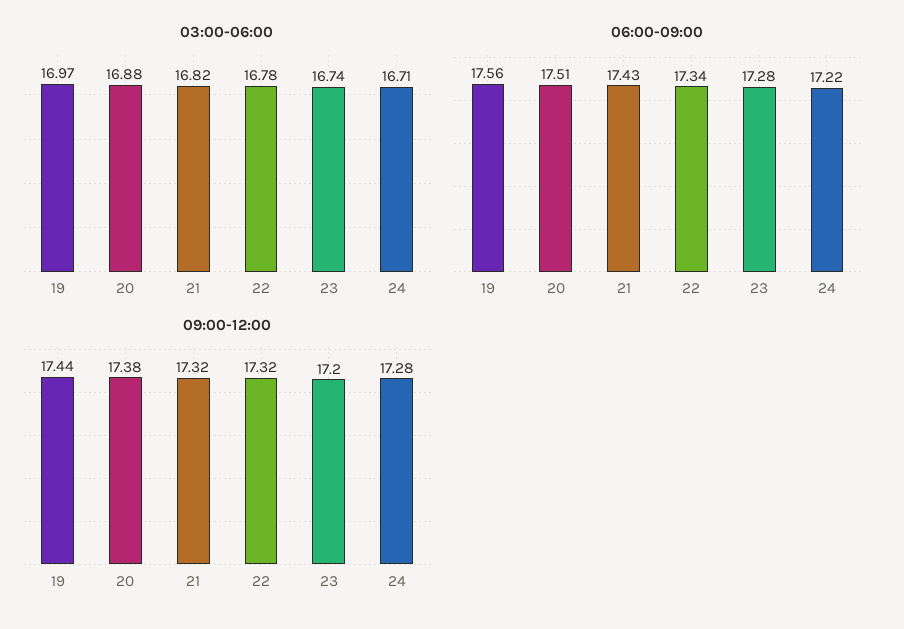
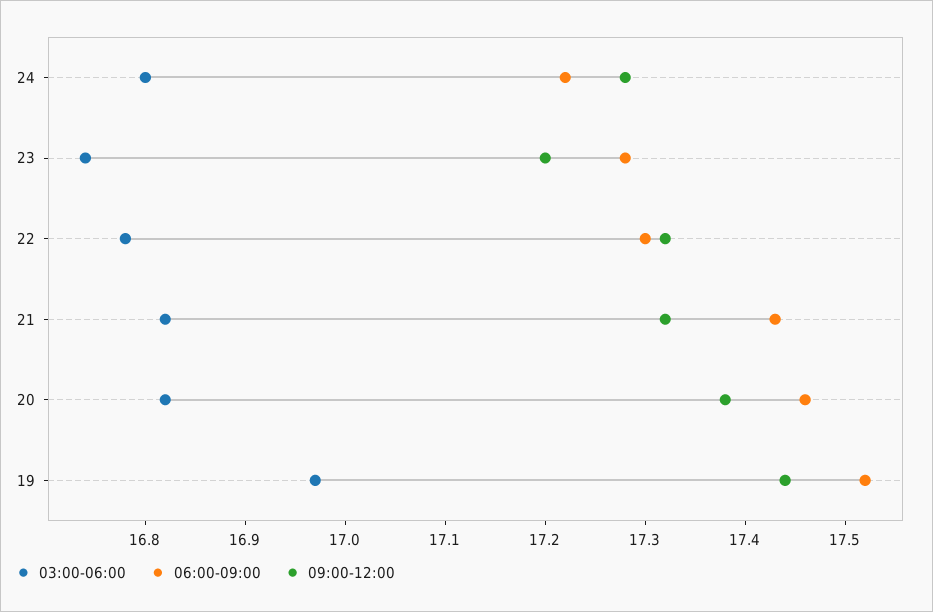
03:00-06:00, 20: 16.88 -> 16.82
03:00-06:00, 24: 16.71 -> 16.8
06:00-09:00, 19: 17.56 -> 17.52
06:00-09:00, 20: 17.51 -> 17.46
06:00-09:00, 22: 17.34 -> 17.3

